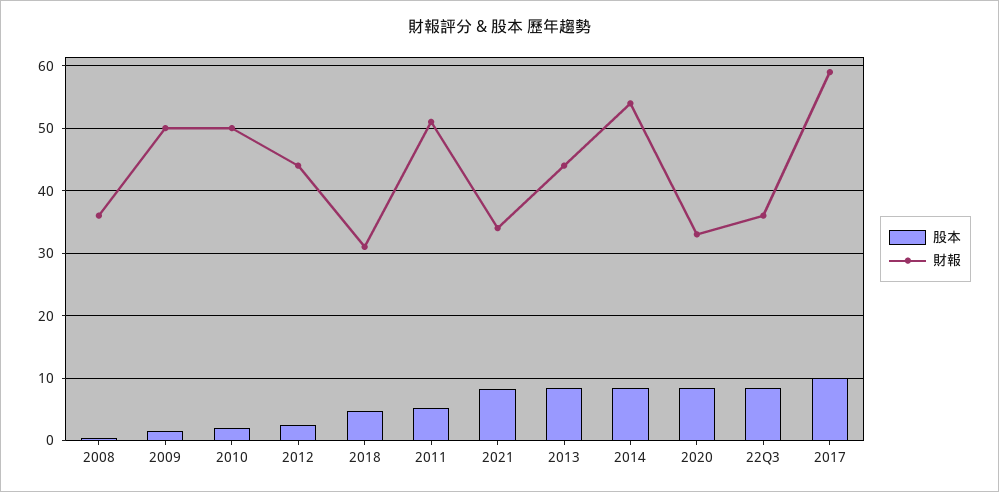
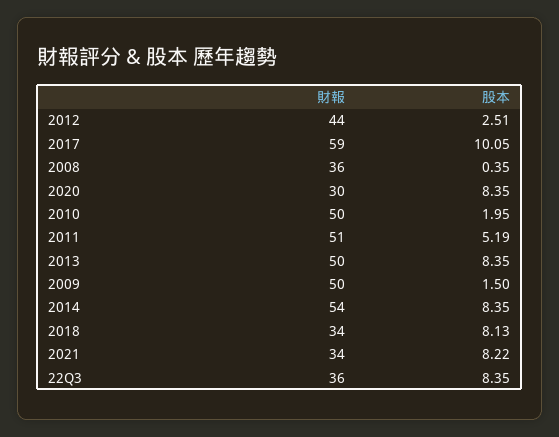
股本, 2018: 5 -> 8.13
財報, 2018: 31 -> 34
財報, 2013: 44 -> 50
財報, 2020: 33 -> 30

